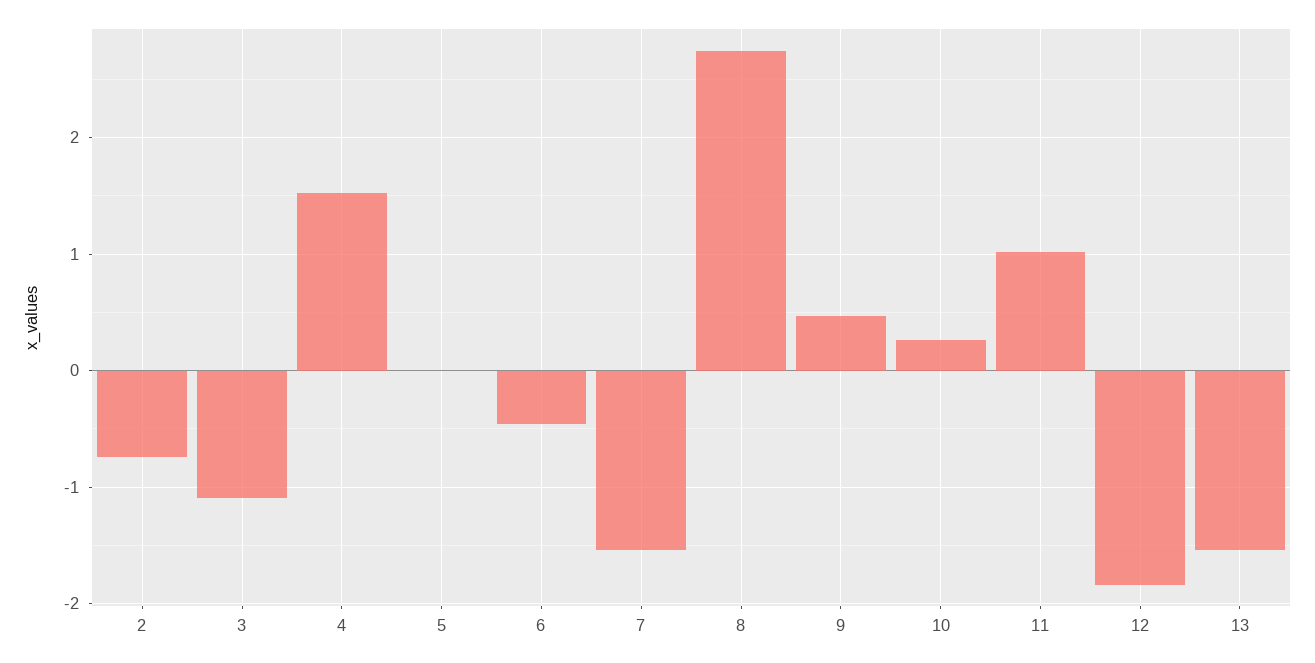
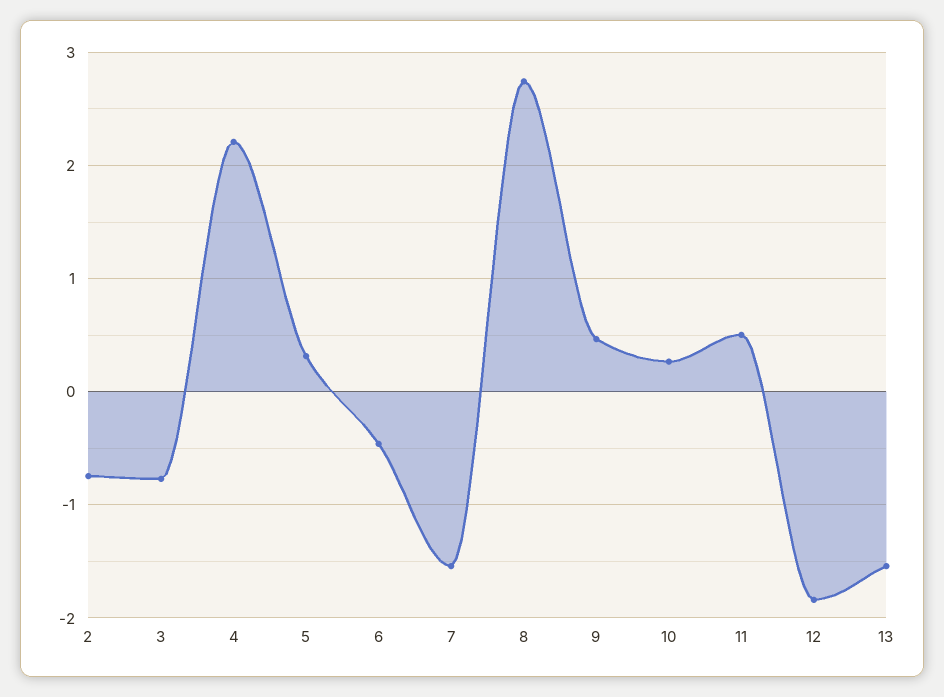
3: -1.1 -> -0.8
4: 1.5 -> 2.2
5: 0 -> 0.3
11: 1 -> 0.5

